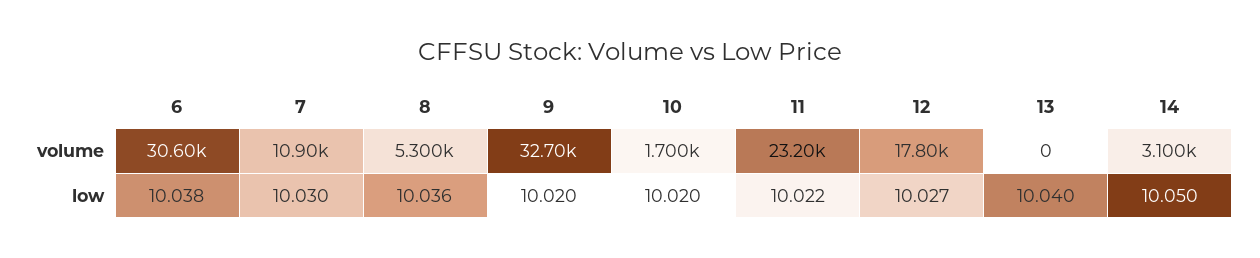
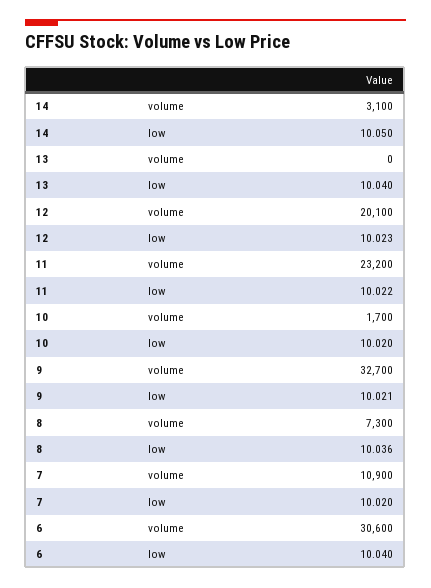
8, volume: 5300 -> 7300
12, volume: 17800 -> 20100
6, low: 10.038 -> 10.04
7, low: 10.03 -> 10.02
9, low: 10.02 -> 10.021
12, low: 10.027 -> 10.023

